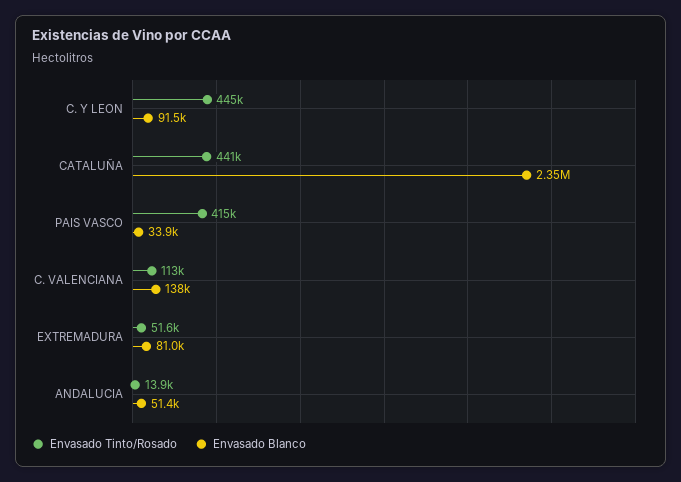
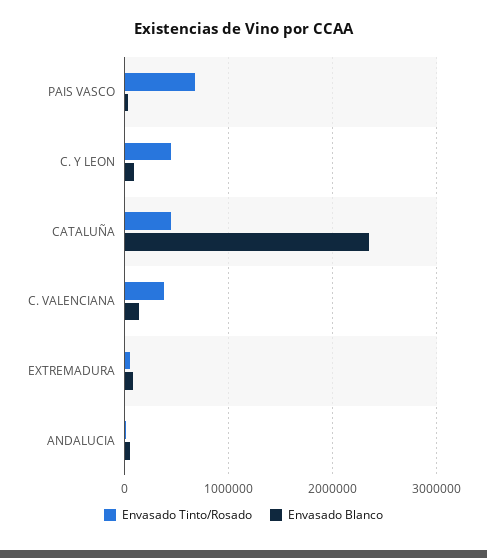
Envasado Tinto/Rosado, PAIS VASCO: 415000 -> 700000
Envasado Tinto/Rosado, C. VALENCIANA: 113000 -> 400000

